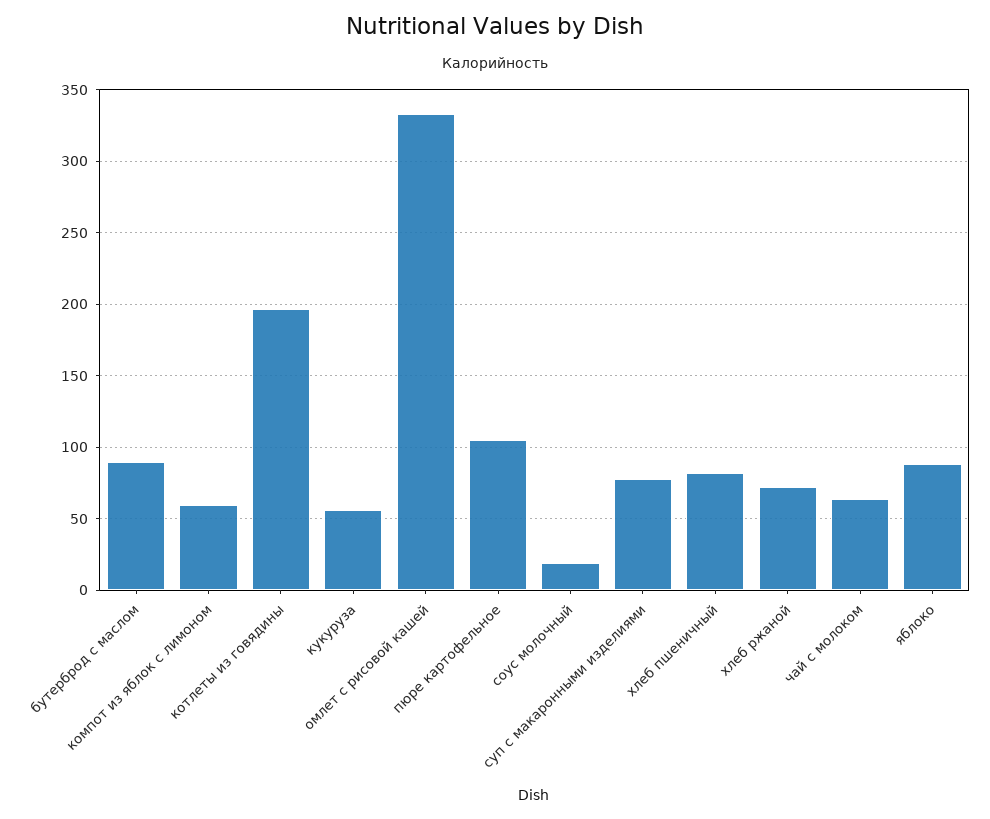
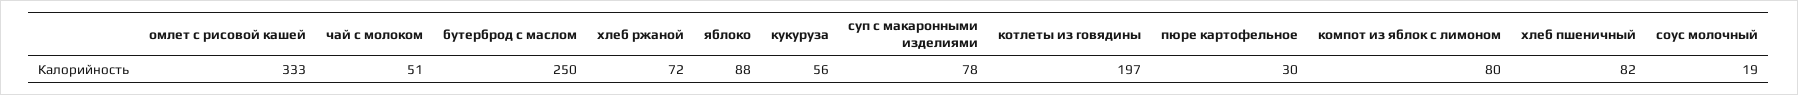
бутерброд с маслом: 90 -> 250
компот из яблок с лимоном: 60 -> 80
пюре картофельное: 105 -> 30
чай с молоком: 65 -> 51

